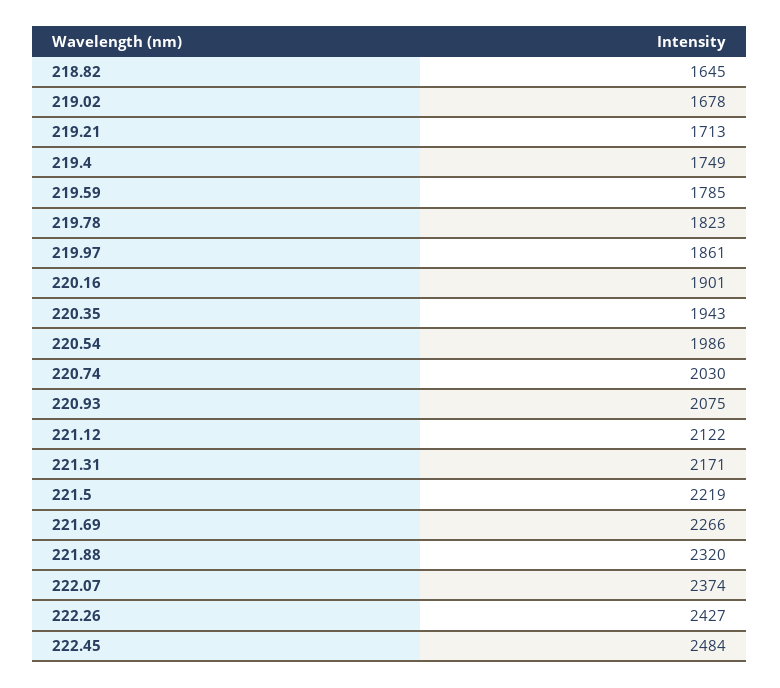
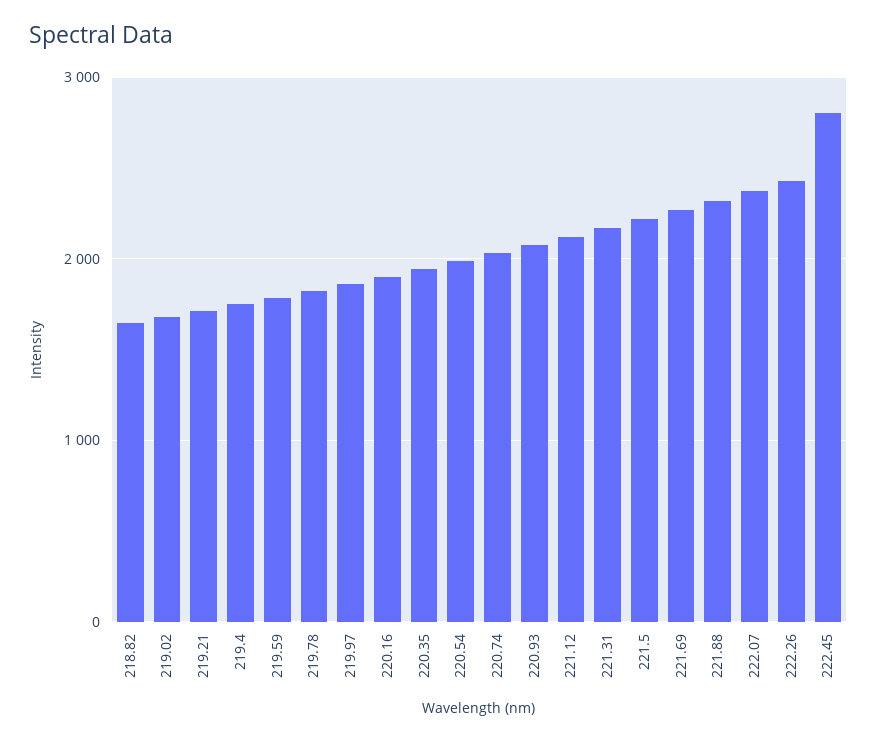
222.45: 2484 -> 2800

